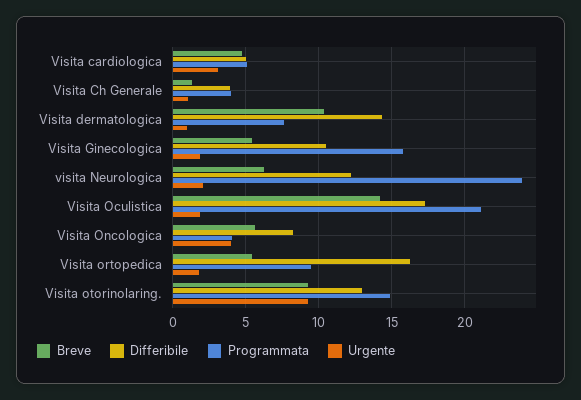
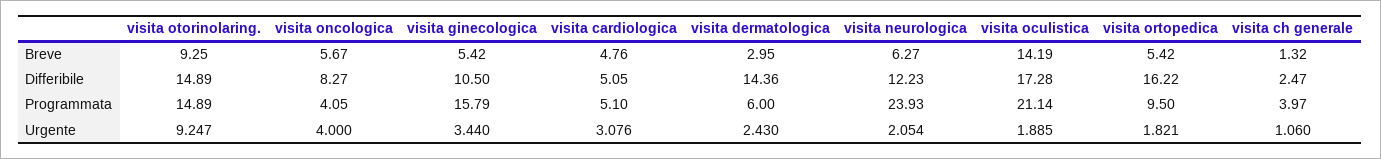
Differibile, Visita Ch Generale: 4 -> 2.47
Breve, Visita dermatologica: 10.5 -> 2.95
Programmata, Visita dermatologica: 7.5 -> 6
Urgente, Visita dermatologica: 1 -> 2.43
Urgente, Visita Ginecologica: 2 -> 3.44
Differibile, Visita otorinolaring.: 13 -> 14.89

